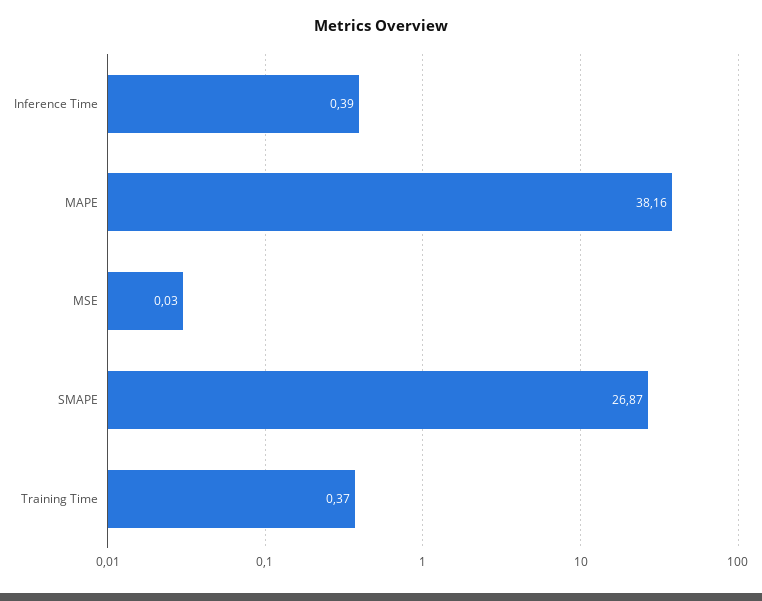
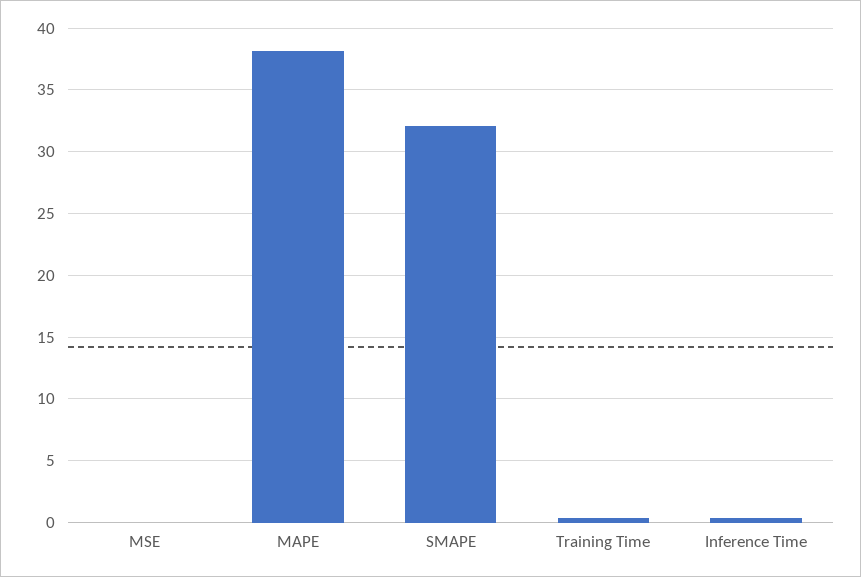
SMAPE: 26.87 -> 32

